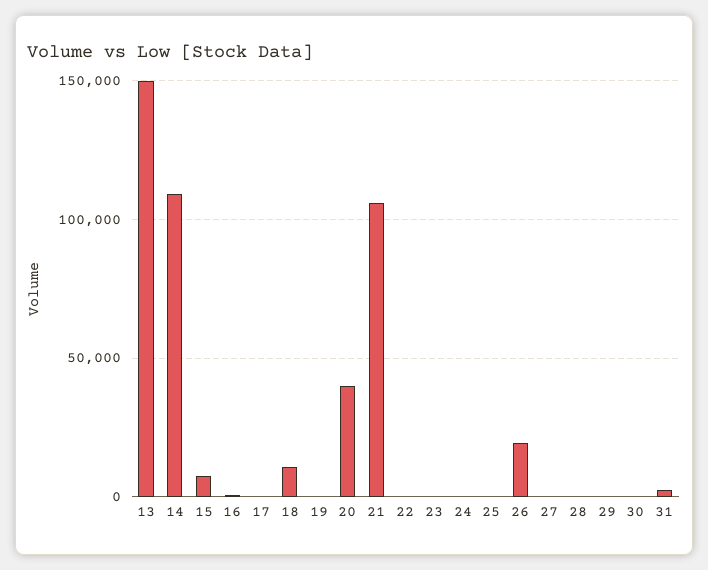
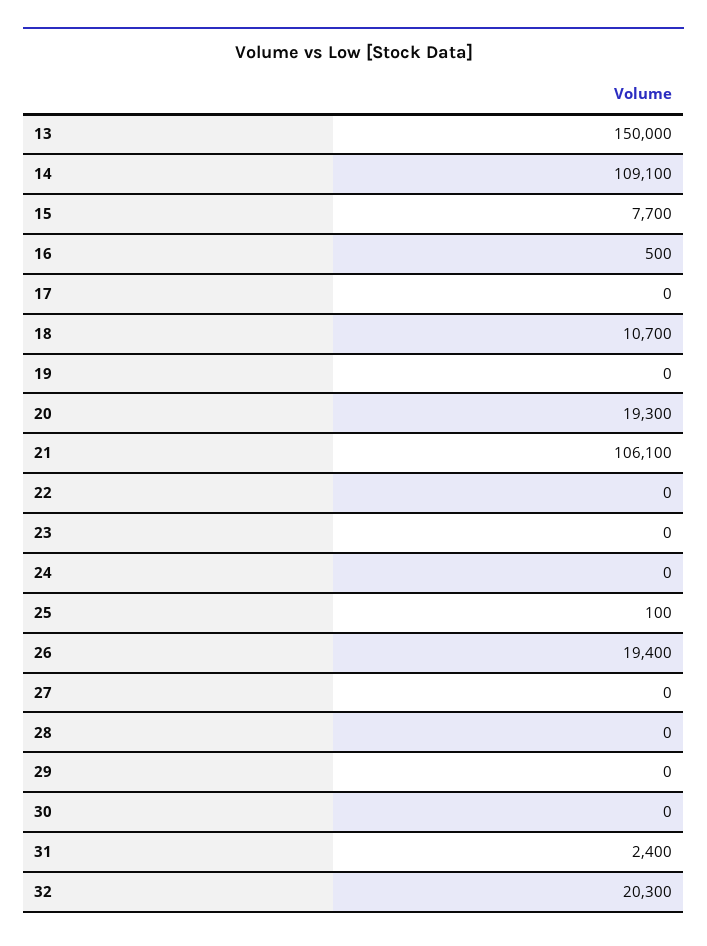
20: 40000 -> 19300
32: none -> 20300

